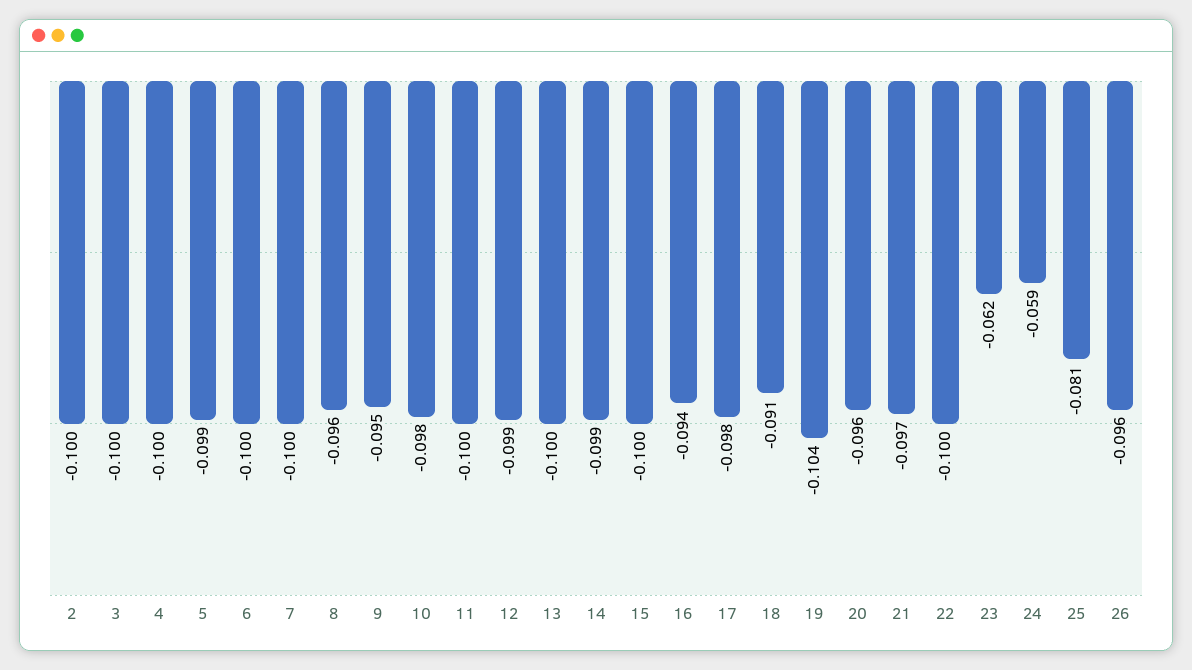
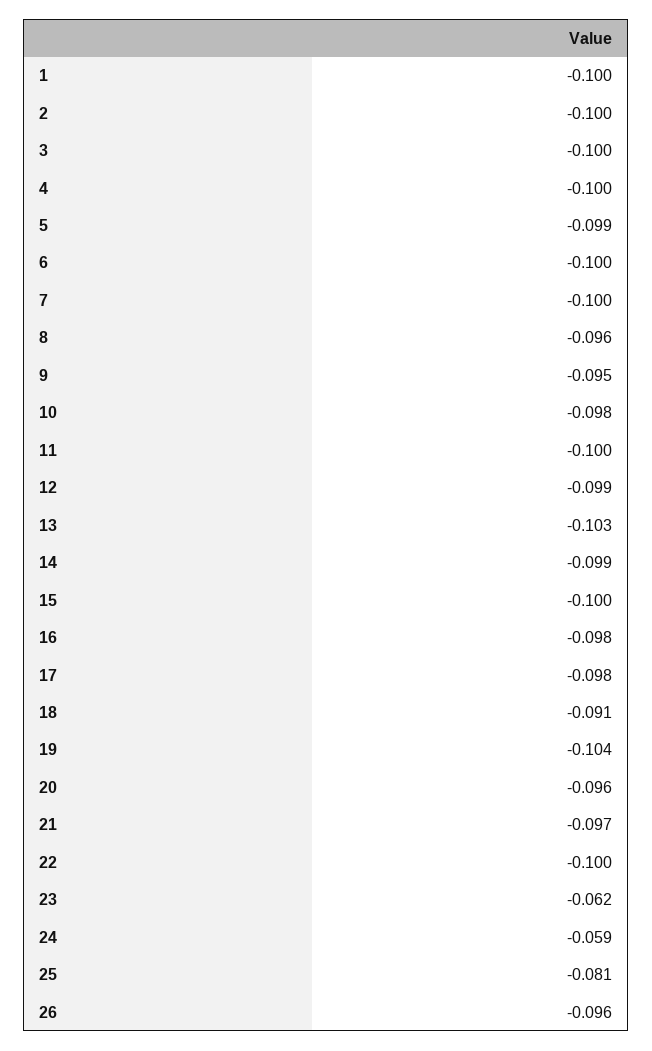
13: -0.1 -> -0.103
16: -0.094 -> -0.098
1: none -> -0.1

